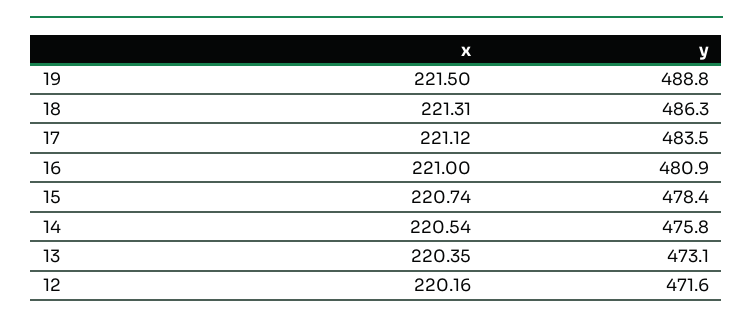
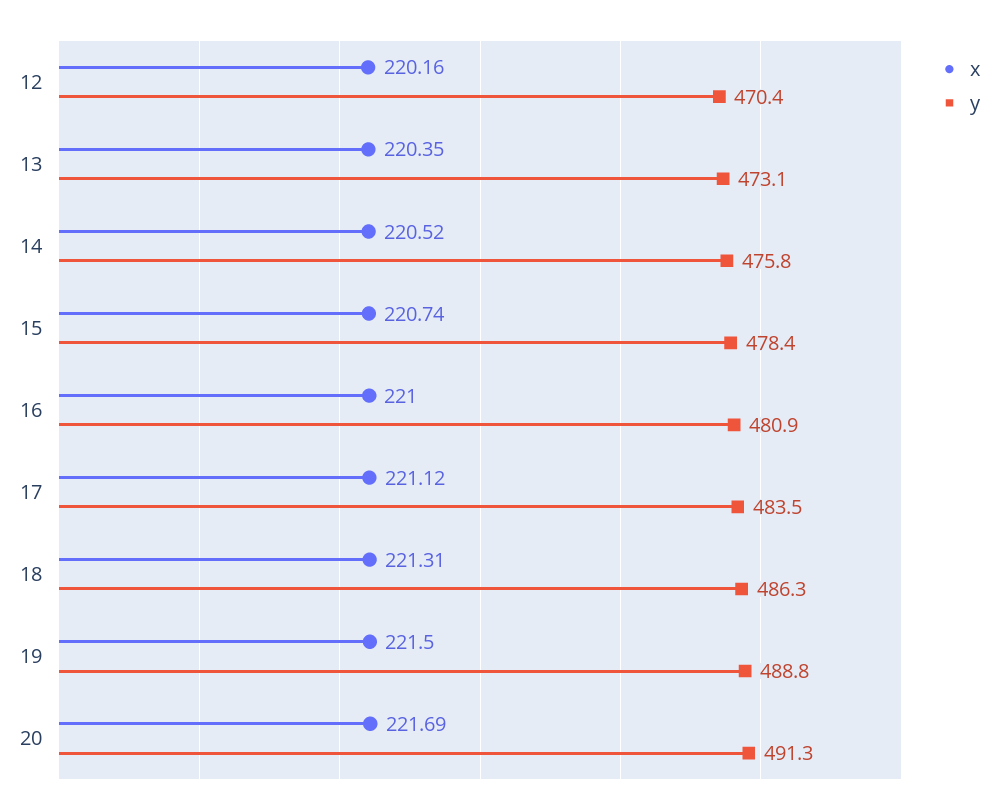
x, 14: 220.54 -> 220.52
y, 12: 471.6 -> 470.4
x, 20: none -> 221.69
y, 20: none -> 491.3

